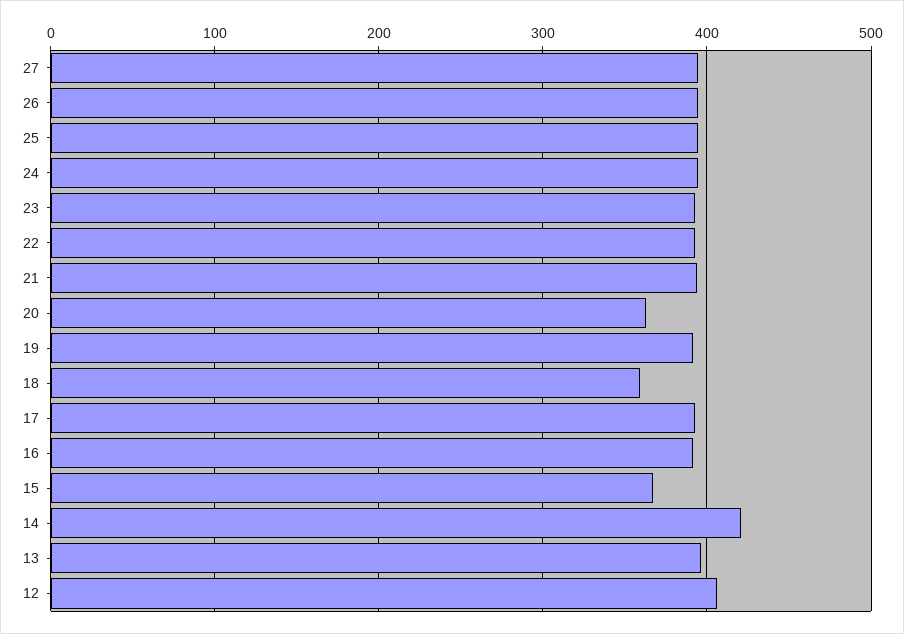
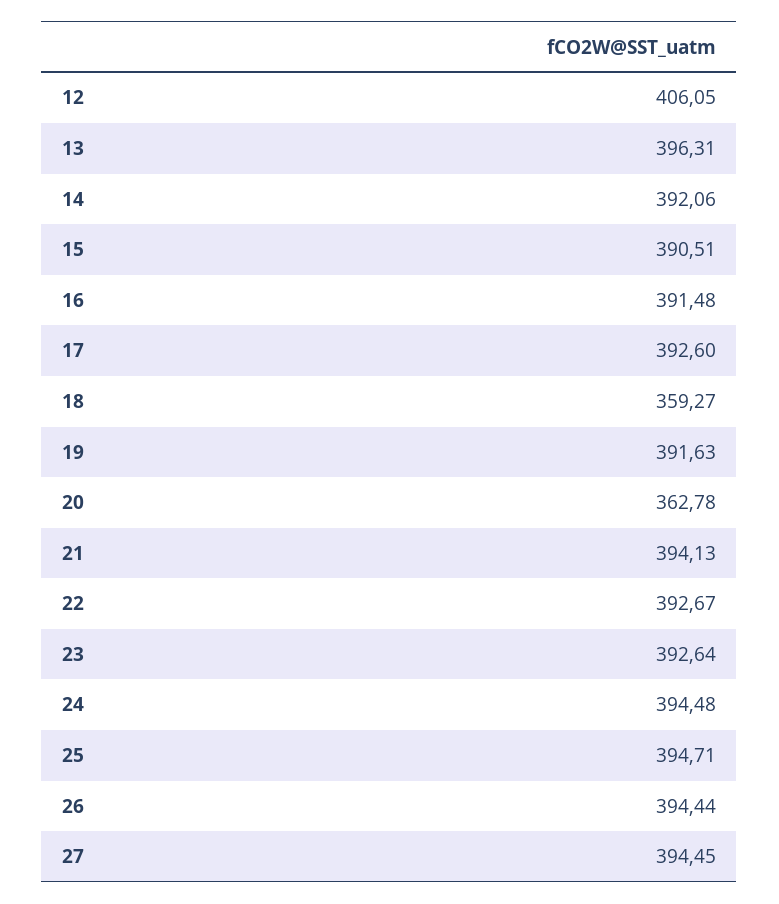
15: 370 -> 390.51
14: 420 -> 392.06

